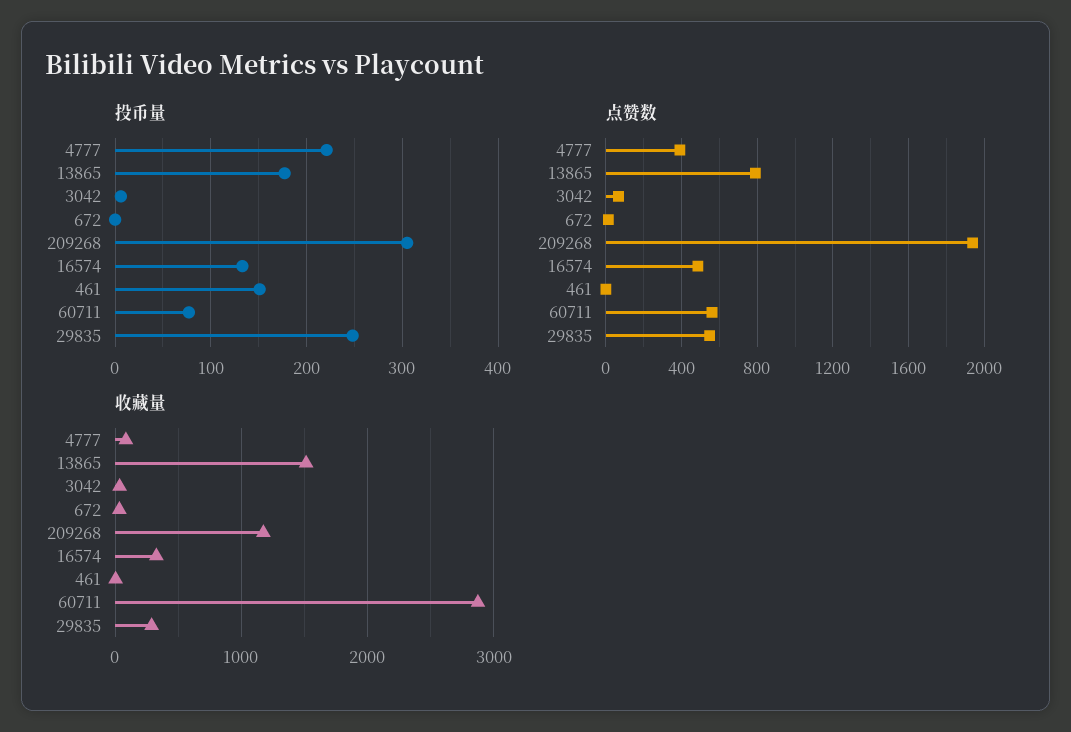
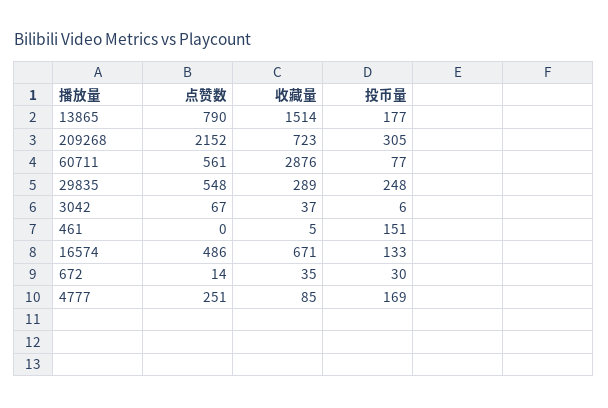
投币量, 4777: 220 -> 169
投币量, 672: 0 -> 30
点赞数, 4777: 400 -> 251
点赞数, 209268: 1950 -> 2152
收藏量, 209268: 1200 -> 723
收藏量, 16574: 300 -> 671

